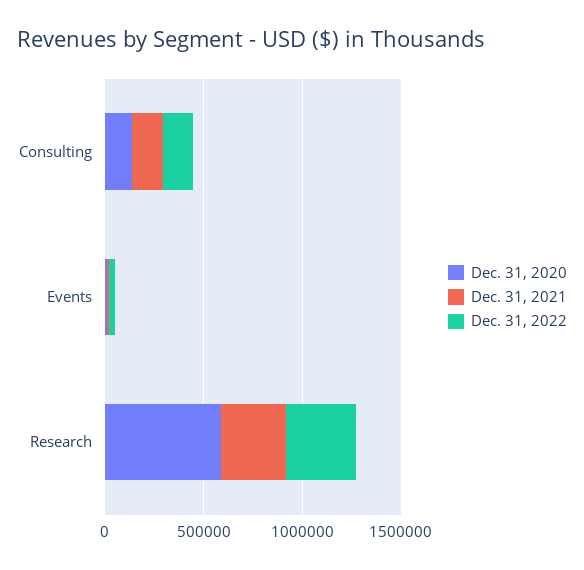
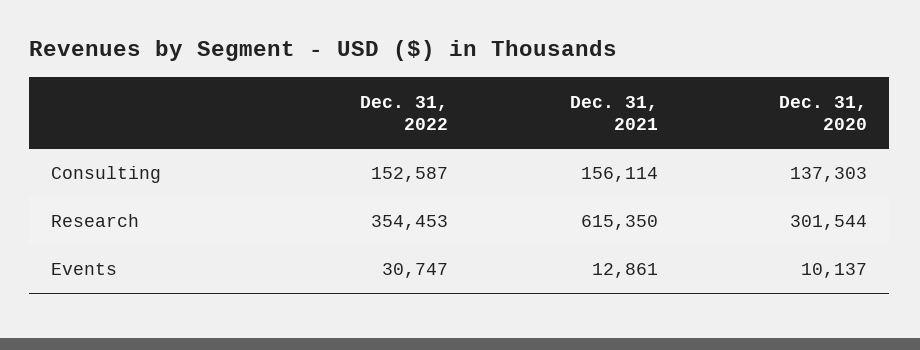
Dec. 31, 2020, Research: 600000 -> 301544
Dec. 31, 2021, Research: 300000 -> 615350

